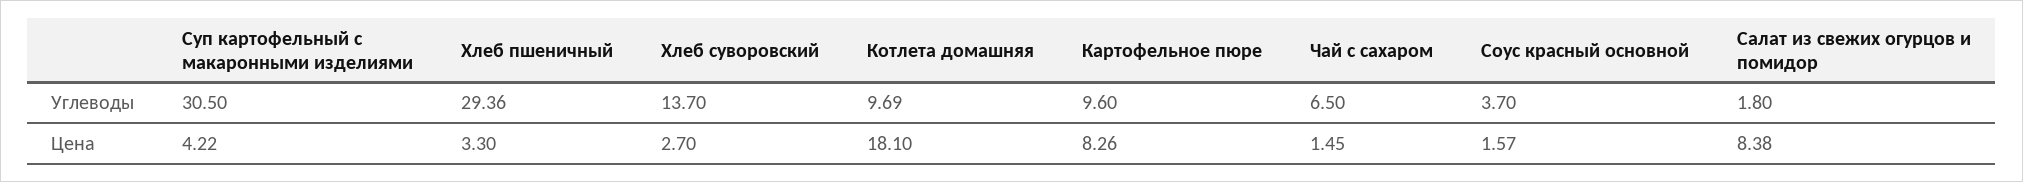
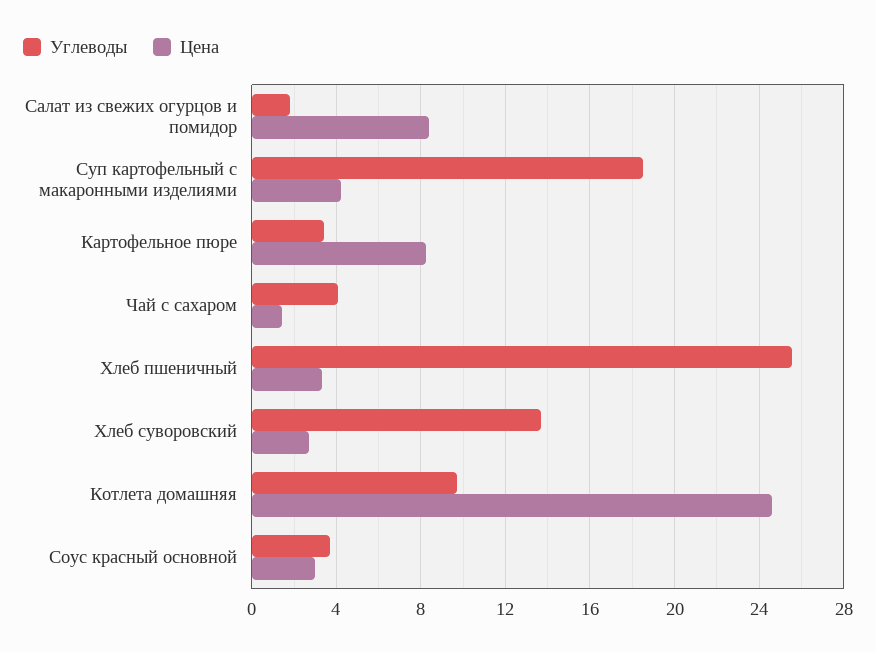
Углеводы, Суп картофельный с макаронными изделиями: 30.5 -> 18.5
Углеводы, Хлеб пшеничный: 29.36 -> 25.5
Углеводы, Картофельное пюре: 9.6 -> 3.5
Углеводы, Чай с сахаром: 6.5 -> 4
Цена, Котлета домашняя: 18.1 -> 24.5
Цена, Соус красный основной: 1.57 -> 3

